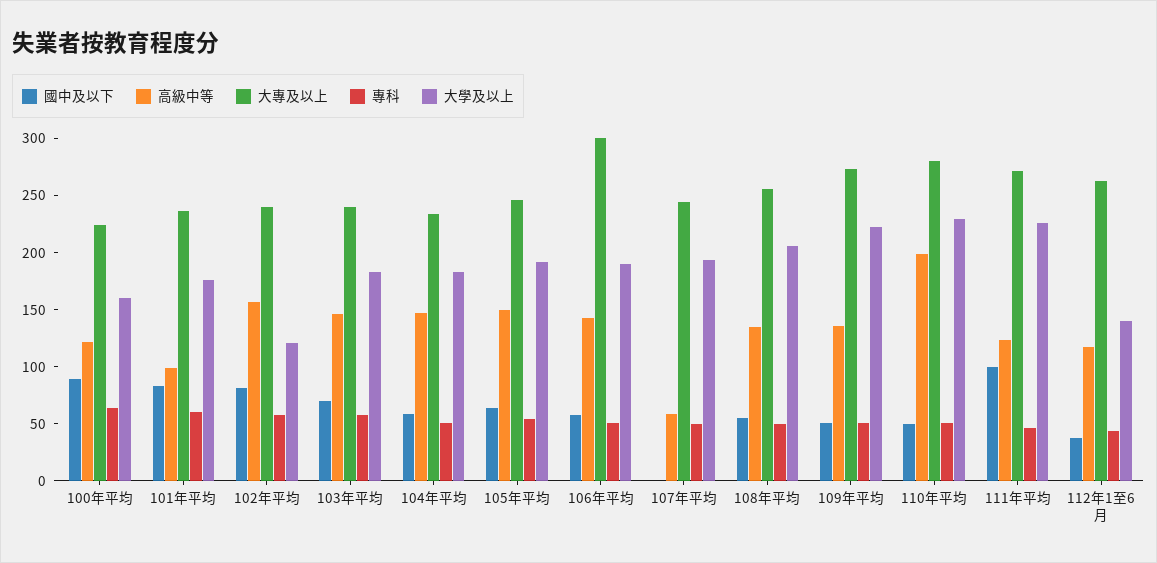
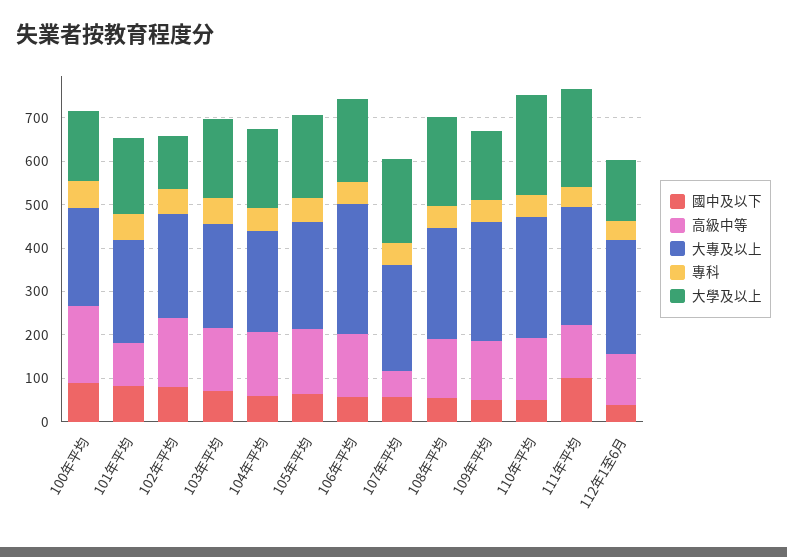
高級中等, 100年平均: 120 -> 180
國中及以下, 107年平均: 0 -> 60
大學及以上, 109年平均: 220 -> 160
高級中等, 110年平均: 200 -> 140

